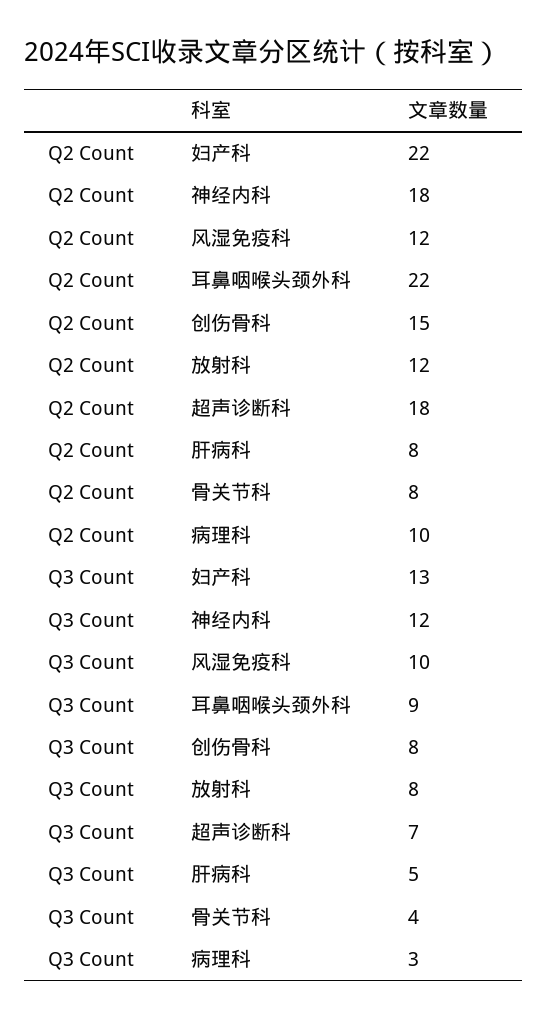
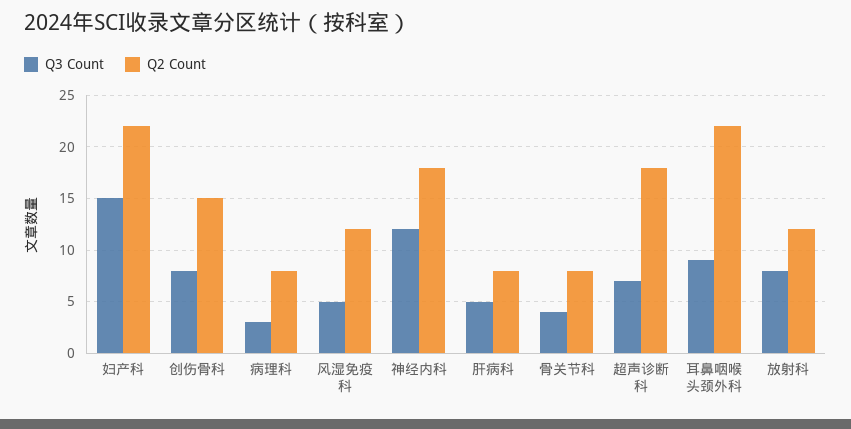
Q2 Count, 病理科: 10 -> 8
Q3 Count, 妇产科: 13 -> 15
Q3 Count, 风湿免疫科: 10 -> 5

